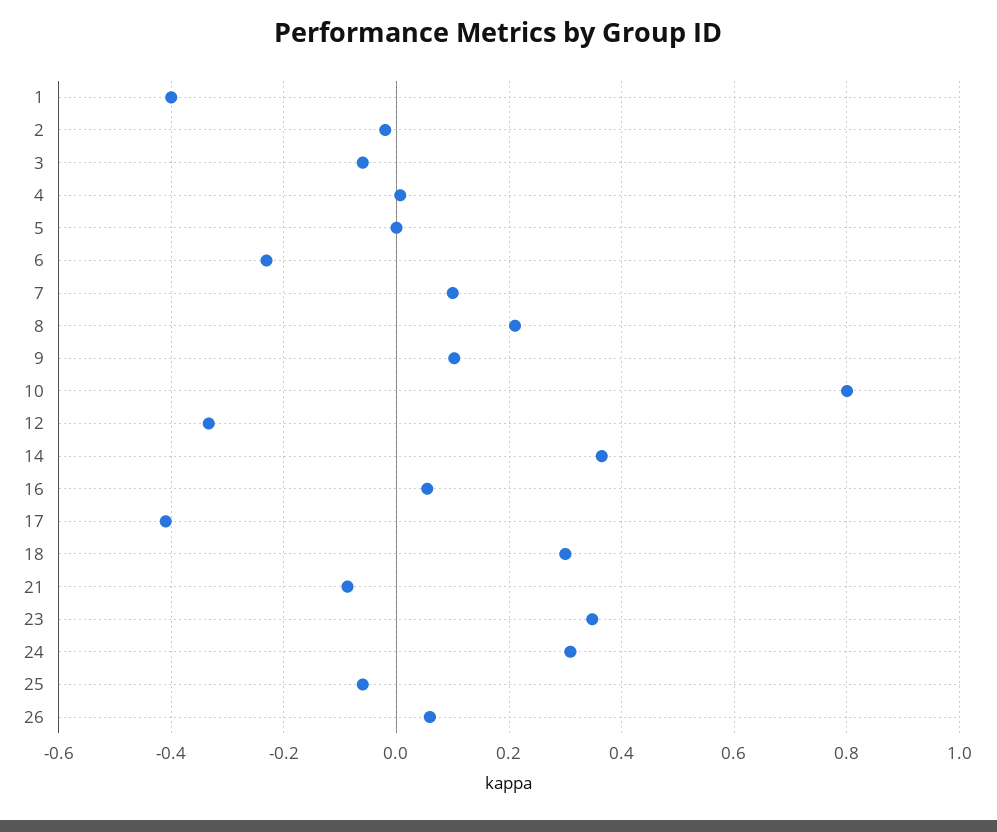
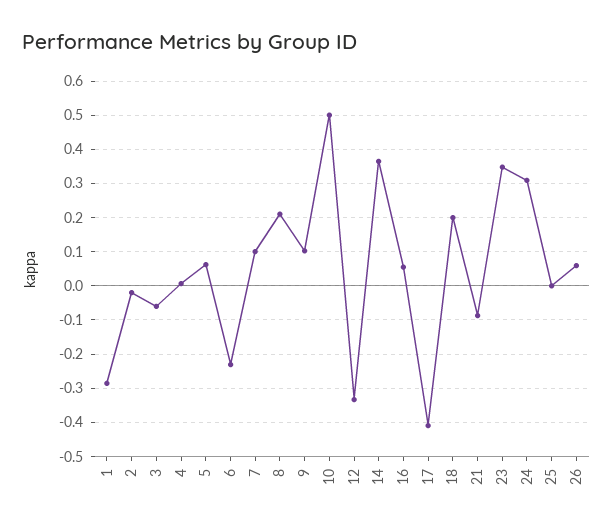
1: -0.4 -> -0.28
5: 0 -> 0.06
10: 0.8 -> 0.5
18: 0.3 -> 0.2
25: -0.06 -> 0

